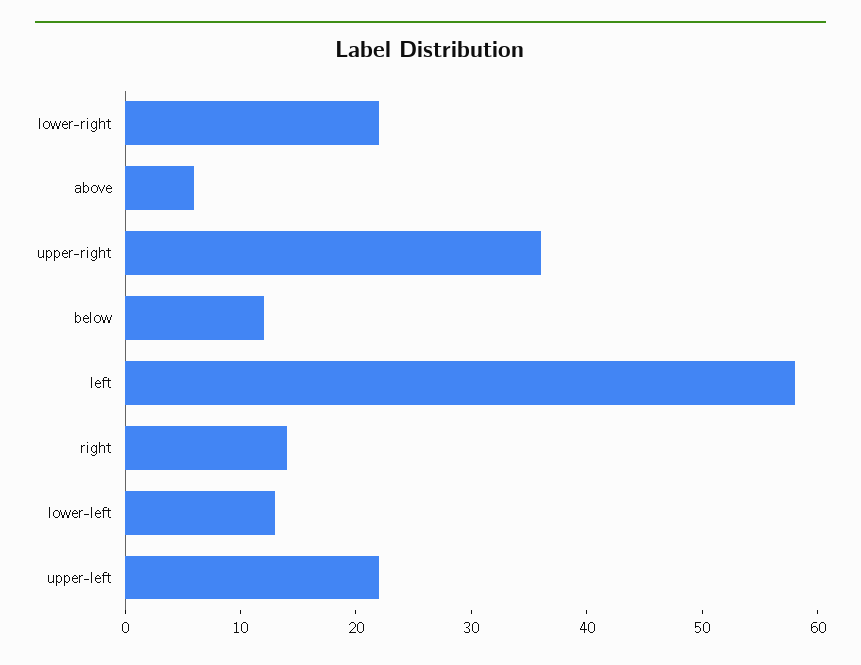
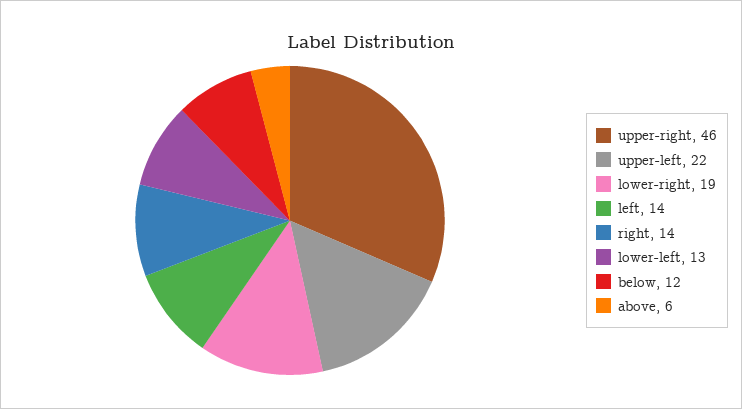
lower-right: 22 -> 19
upper-right: 36 -> 46
left: 58 -> 14

